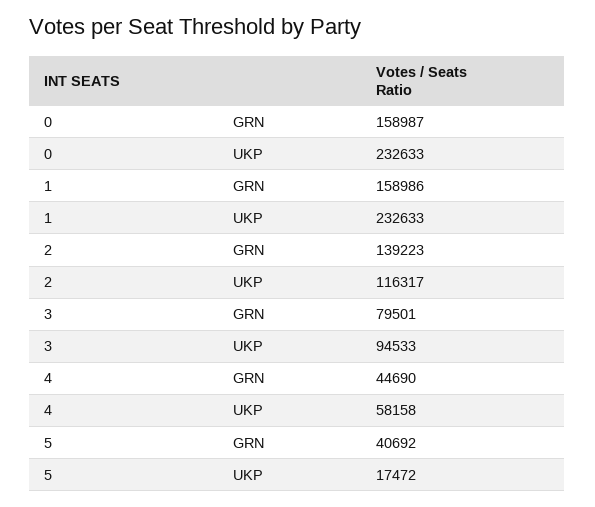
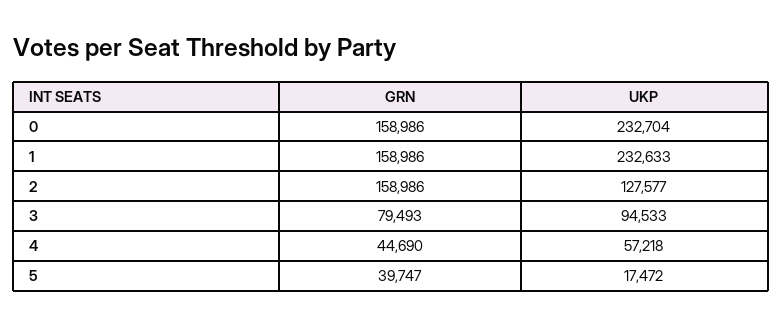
0, GRN: 158987 -> 158986
0, UKP: 232633 -> 232704
2, GRN: 139223 -> 158986
2, UKP: 116317 -> 127577
3, GRN: 79501 -> 79493
4, UKP: 58158 -> 57218
5, GRN: 40692 -> 39747

